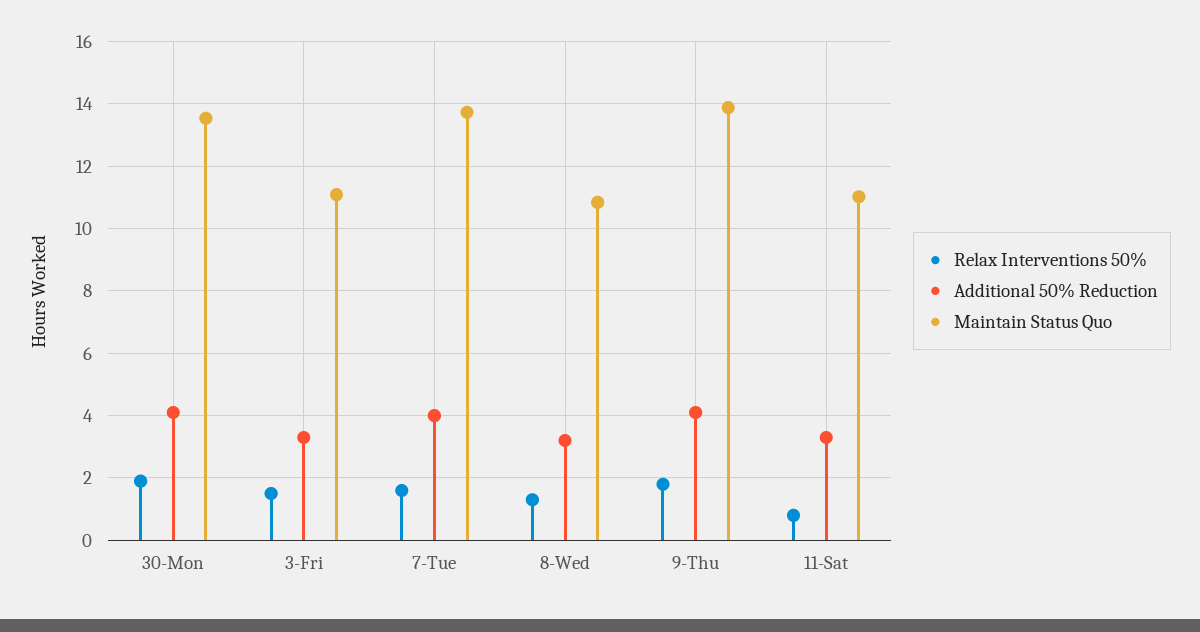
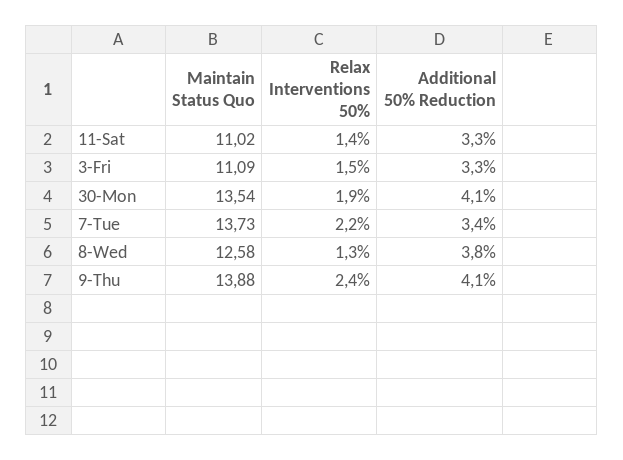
Relax Interventions 50%, 7-Tue: 1.6 -> 2.2
Additional 50% Reduction, 7-Tue: 4 -> 3.4
Additional 50% Reduction, 8-Wed: 3.2 -> 3.8
Maintain Status Quo, 8-Wed: 10.8 -> 12.58
Relax Interventions 50%, 9-Thu: 1.8 -> 2.4
Relax Interventions 50%, 11-Sat: 0.8 -> 1.4

